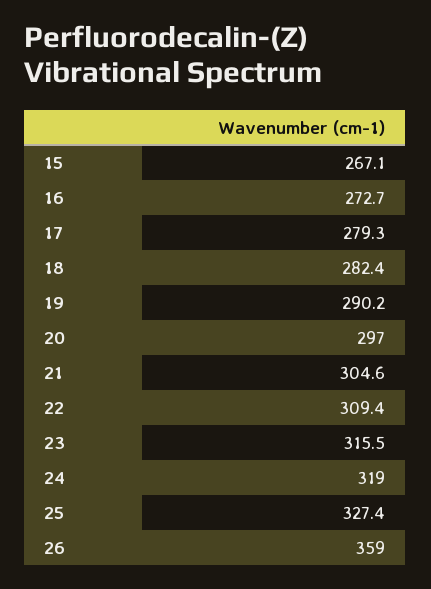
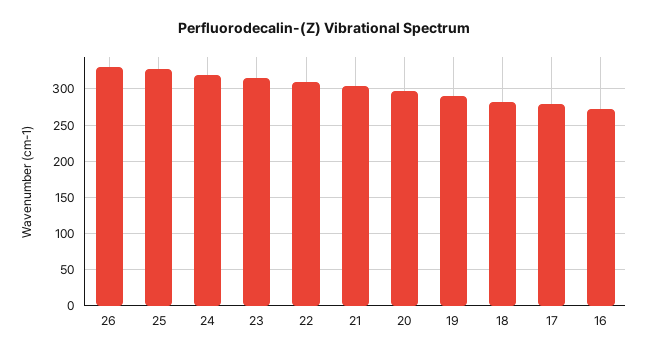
15: 267.1 -> none
26: 359 -> 330

